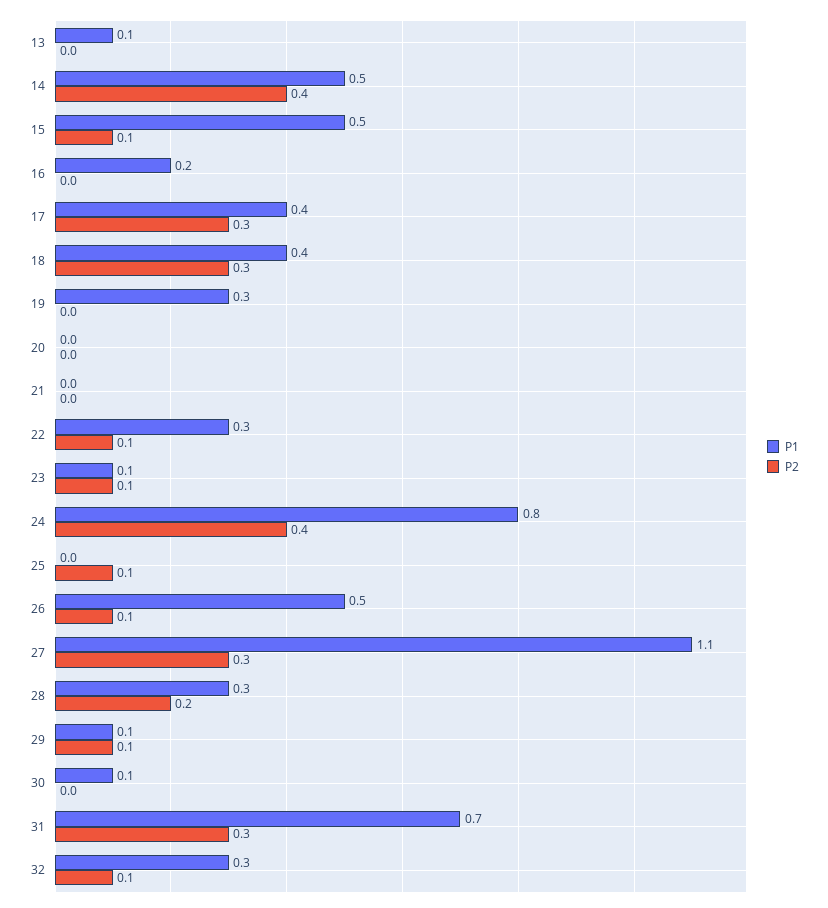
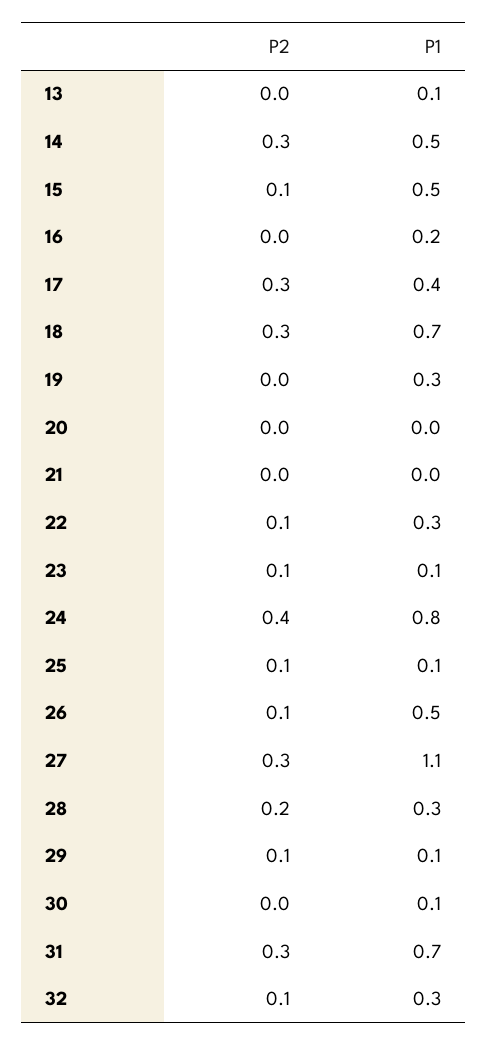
P2, 14: 0.4 -> 0.3
P1, 18: 0.4 -> 0.7
P1, 25: 0 -> 0.1

